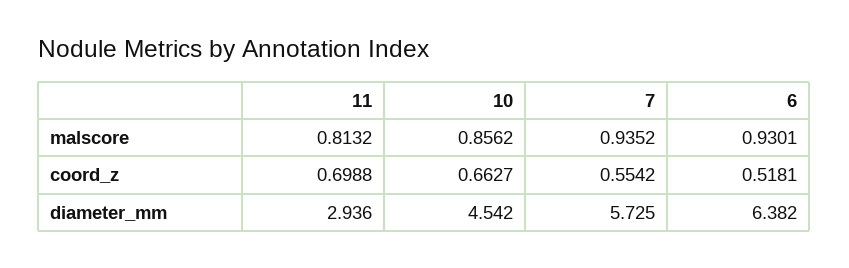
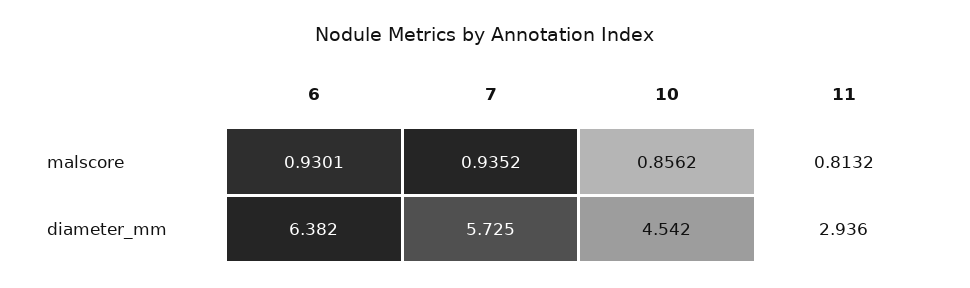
11, coord_z: 0.6988 -> none
10, coord_z: 0.6627 -> none
7, coord_z: 0.5542 -> none
6, coord_z: 0.5181 -> none

